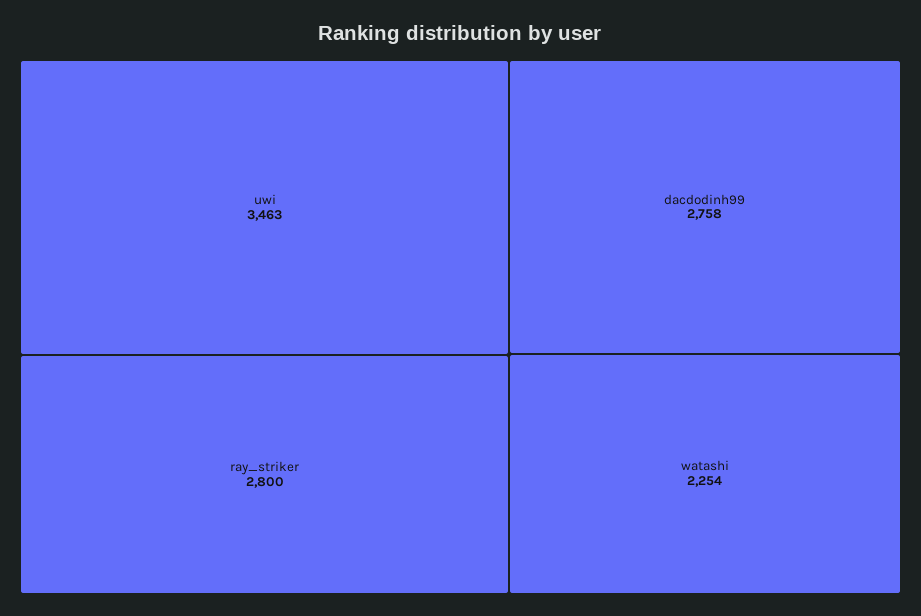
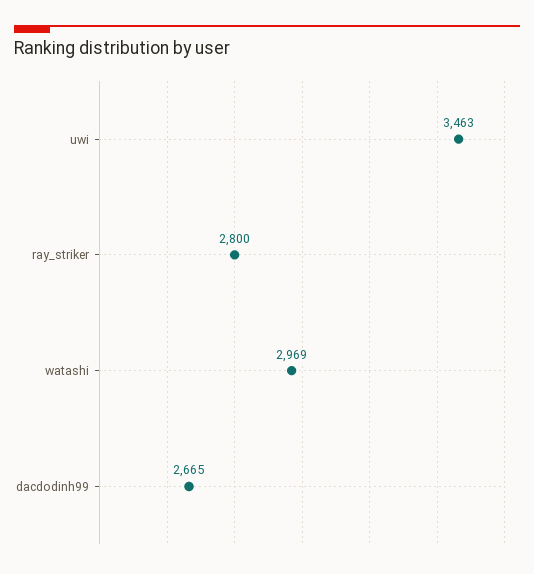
dacdodinh99: 2758 -> 2665
watashi: 2254 -> 2969

